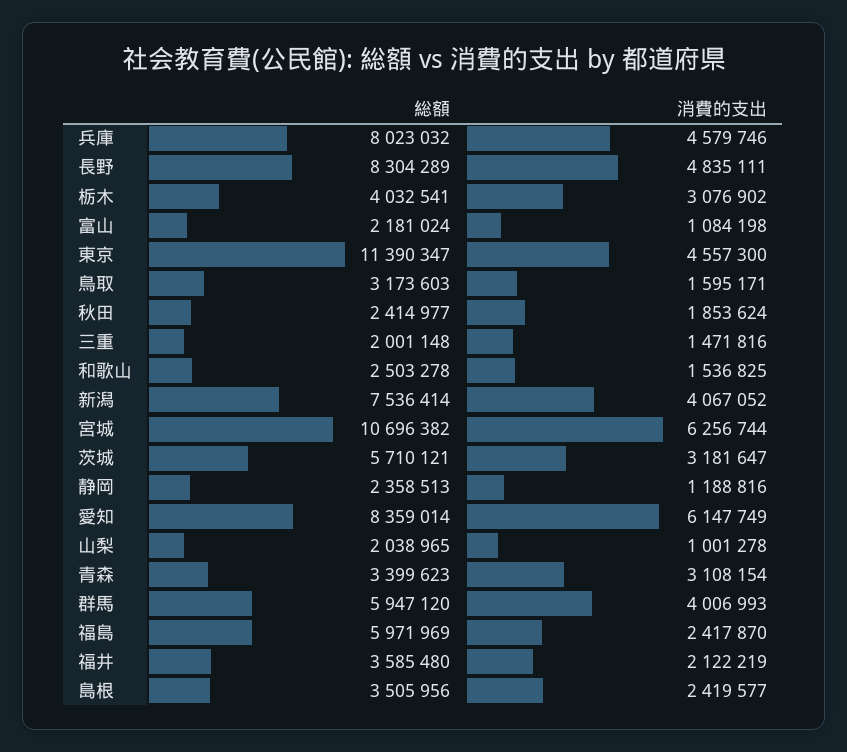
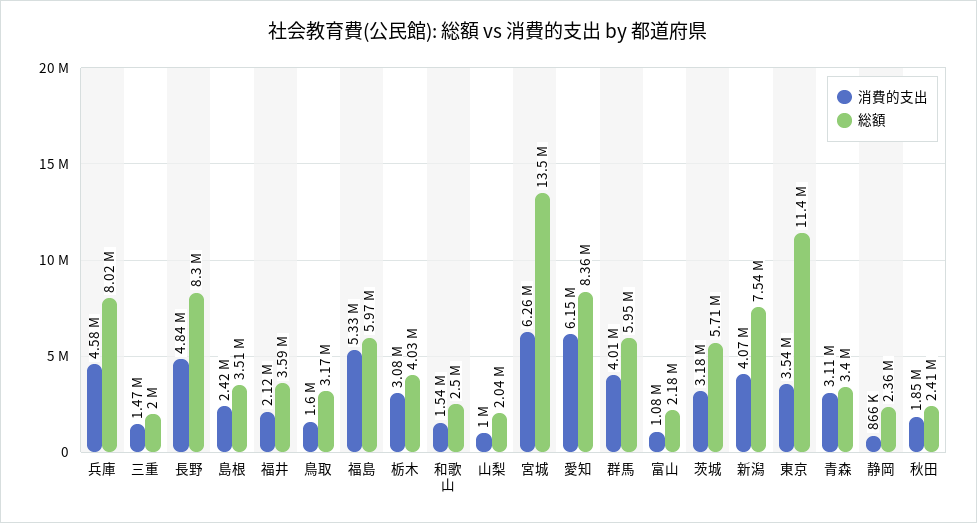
消費的支出, 東京: 4557300 -> 3540000
総額, 宮城: 10696382 -> 13500000
消費的支出, 静岡: 1188816 -> 866000
消費的支出, 福島: 2417870 -> 5330000

